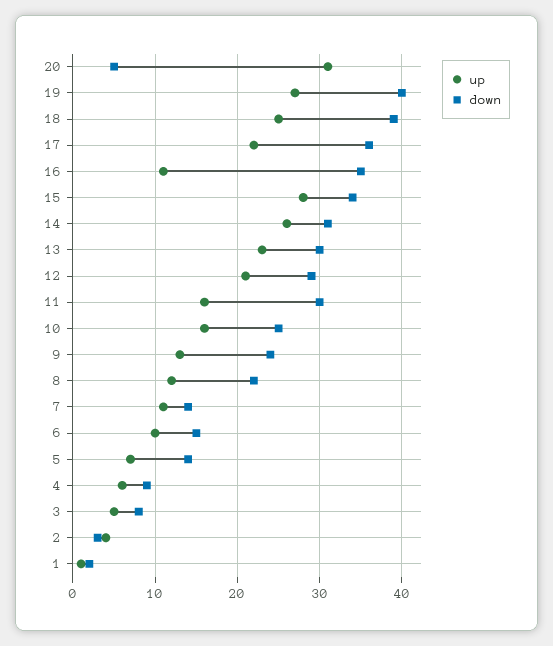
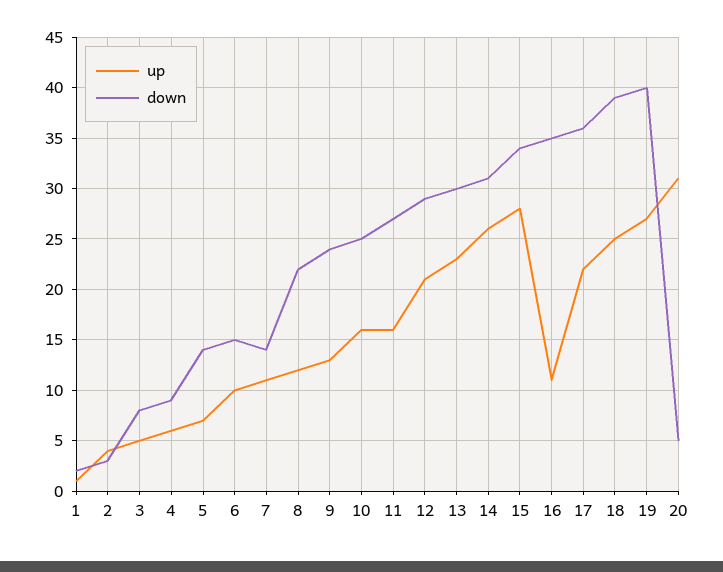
down, 11: 30 -> 27

